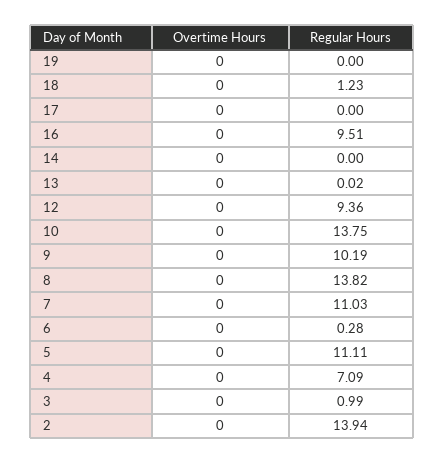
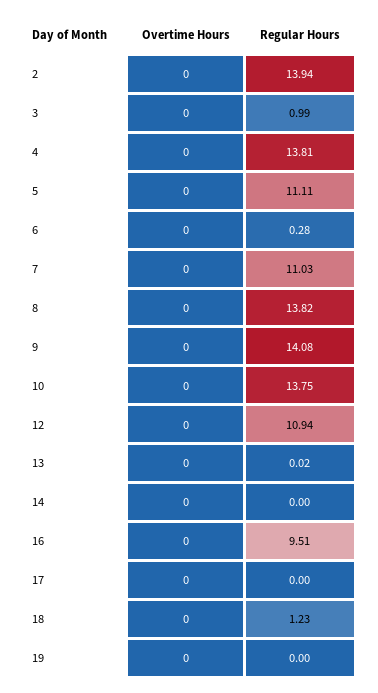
Regular Hours, 12: 9.36 -> 10.94
Regular Hours, 9: 10.19 -> 14.08
Regular Hours, 4: 7.09 -> 13.81

